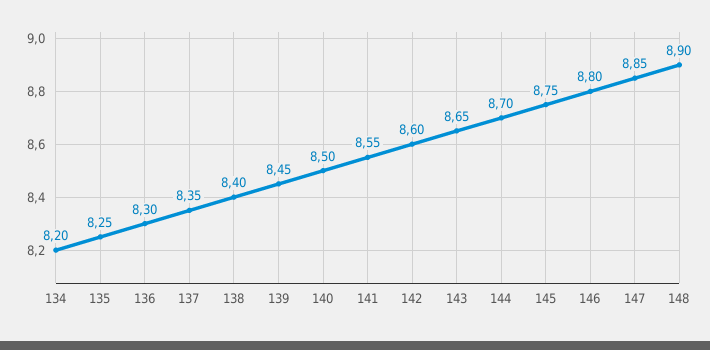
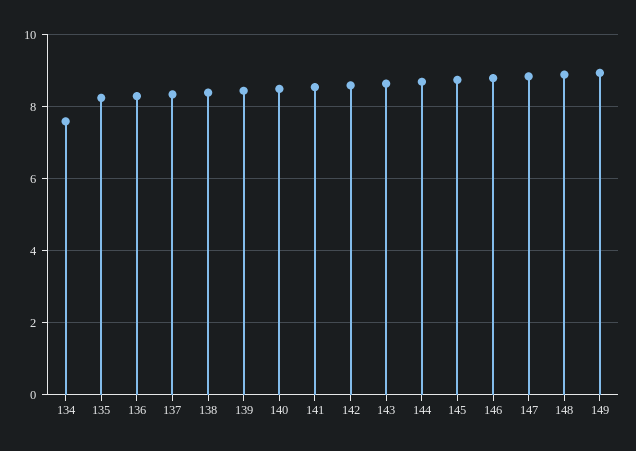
134: 8.2 -> 7.6
149: none -> 9

